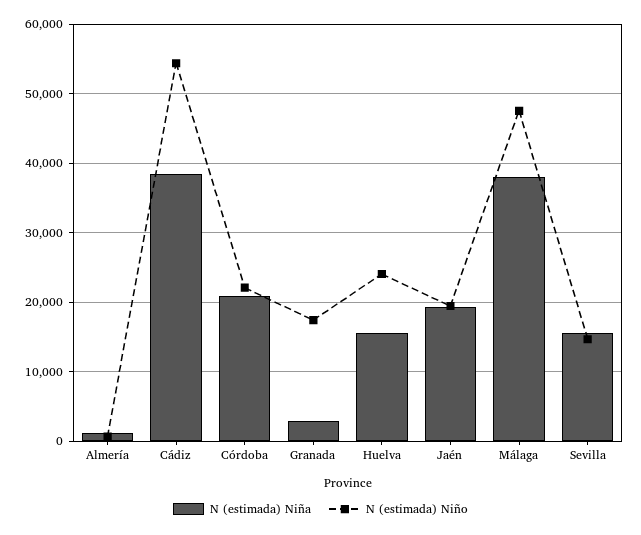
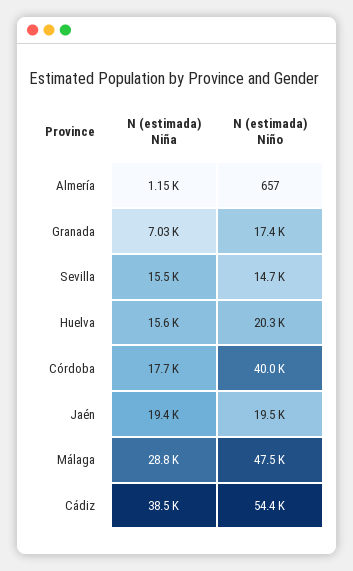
N (estimada) Niña, Córdoba: 21000 -> 17700
N (estimada) Niño, Córdoba: 22000 -> 40000
N (estimada) Niña, Granada: 3000 -> 7030
N (estimada) Niño, Huelva: 24000 -> 20300
N (estimada) Niña, Málaga: 38000 -> 28800

